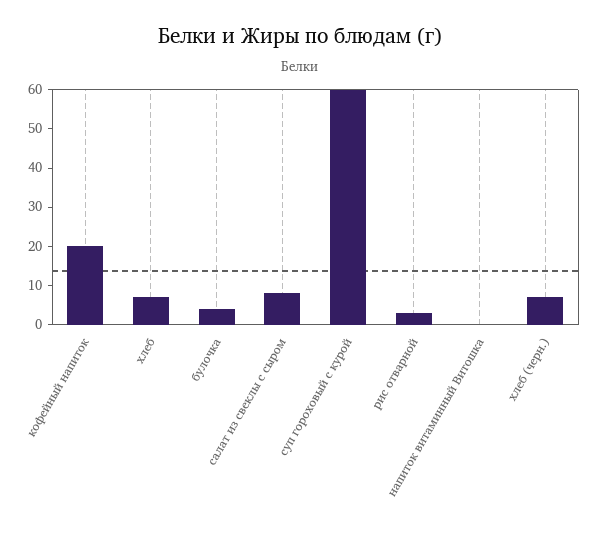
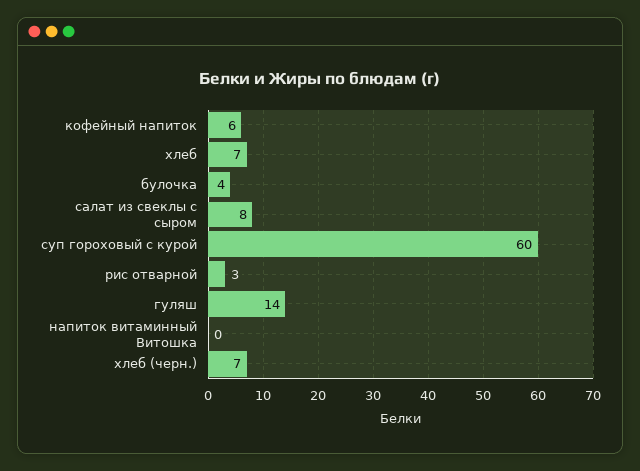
кофейный напиток: 20 -> 6
гуляш: none -> 14

